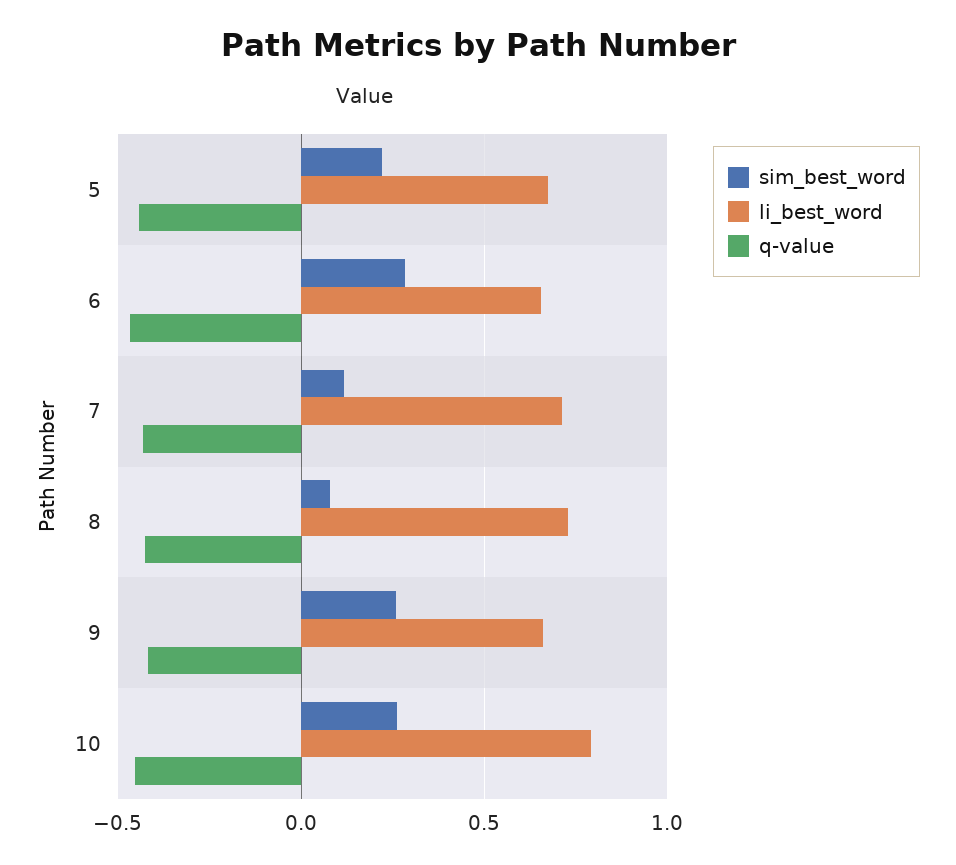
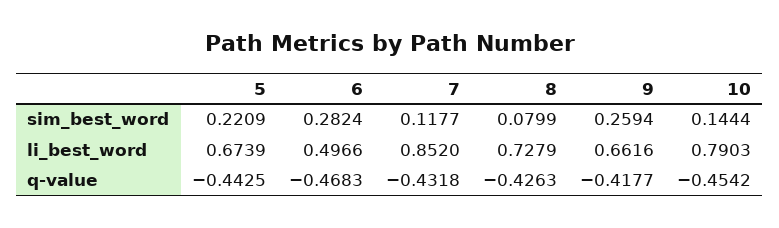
li_best_word, 6: 0.65 -> 0.4966
li_best_word, 7: 0.7 -> 0.852
sim_best_word, 10: 0.25 -> 0.1444

